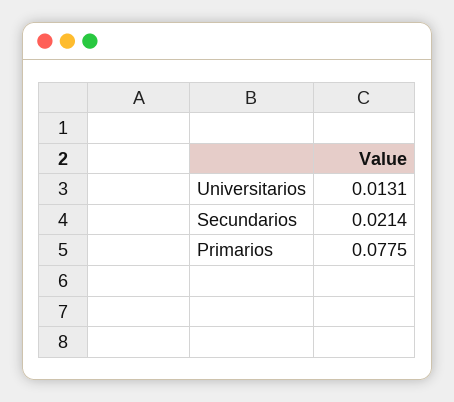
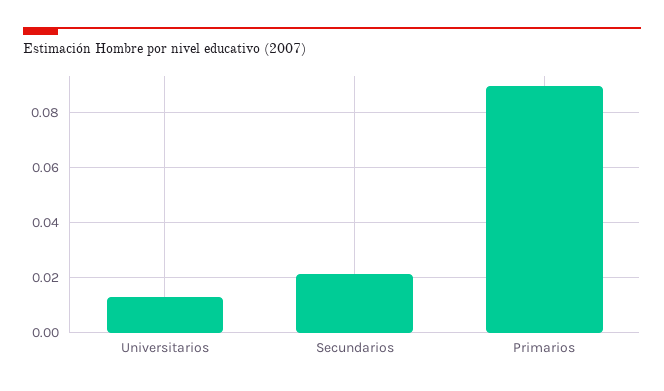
Primarios: 0.0775 -> 0.09

